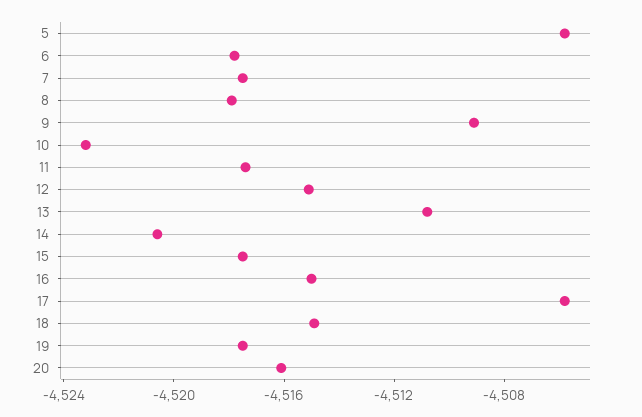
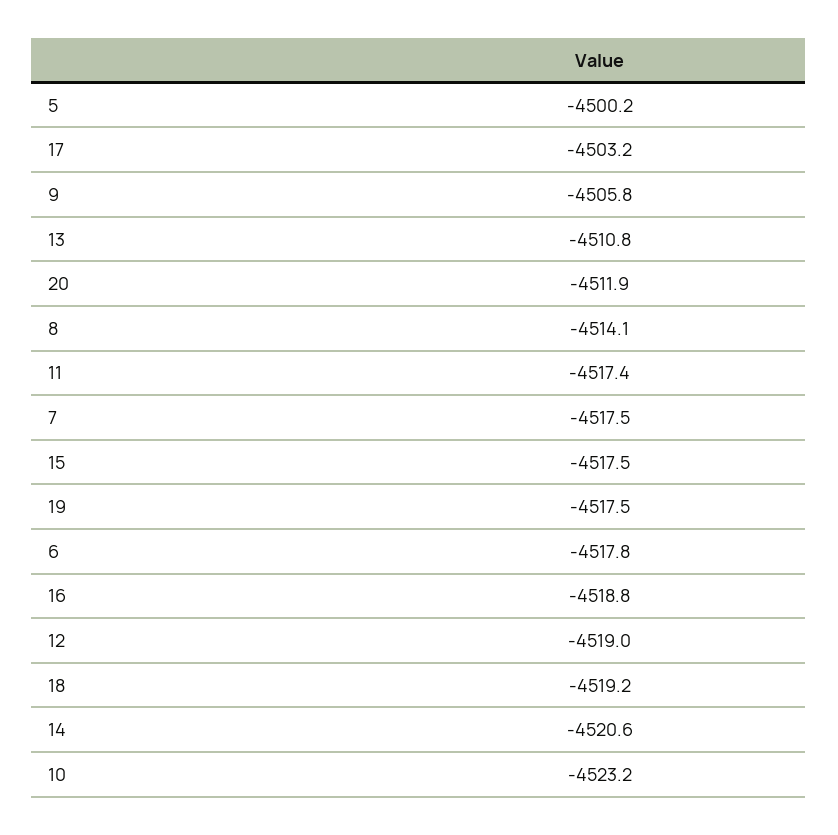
5: -4506 -> -4500.2
8: -4518 -> -4514.1
9: -4509 -> -4505.8
12: -4515 -> -4519
16: -4515 -> -4518.8
17: -4506 -> -4503.2
18: -4515 -> -4519.2
20: -4516 -> -4511.9

